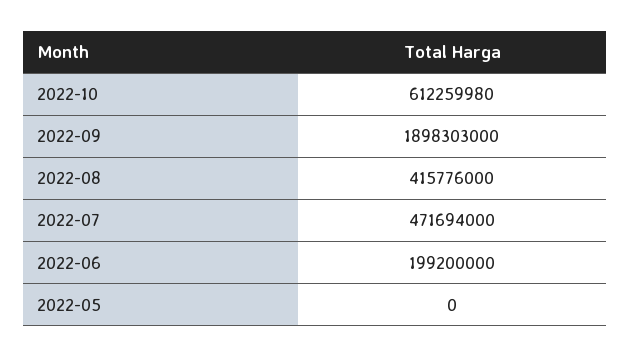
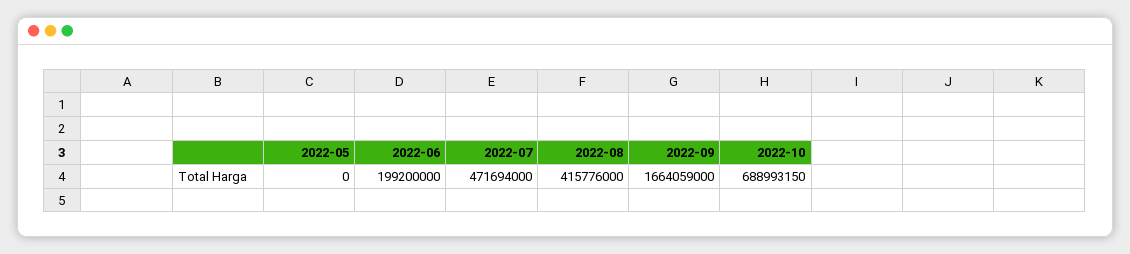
2022-10: 612259980 -> 688993150
2022-09: 1898303000 -> 1664059000

